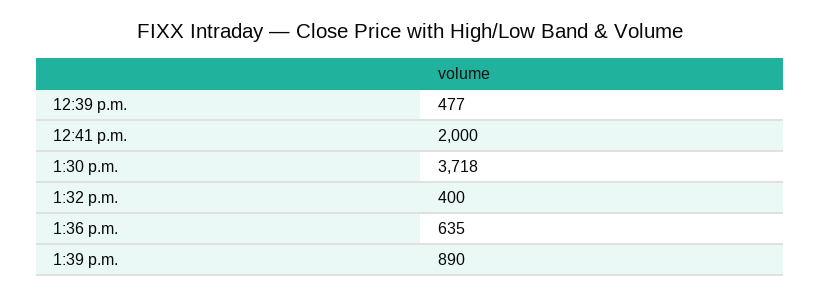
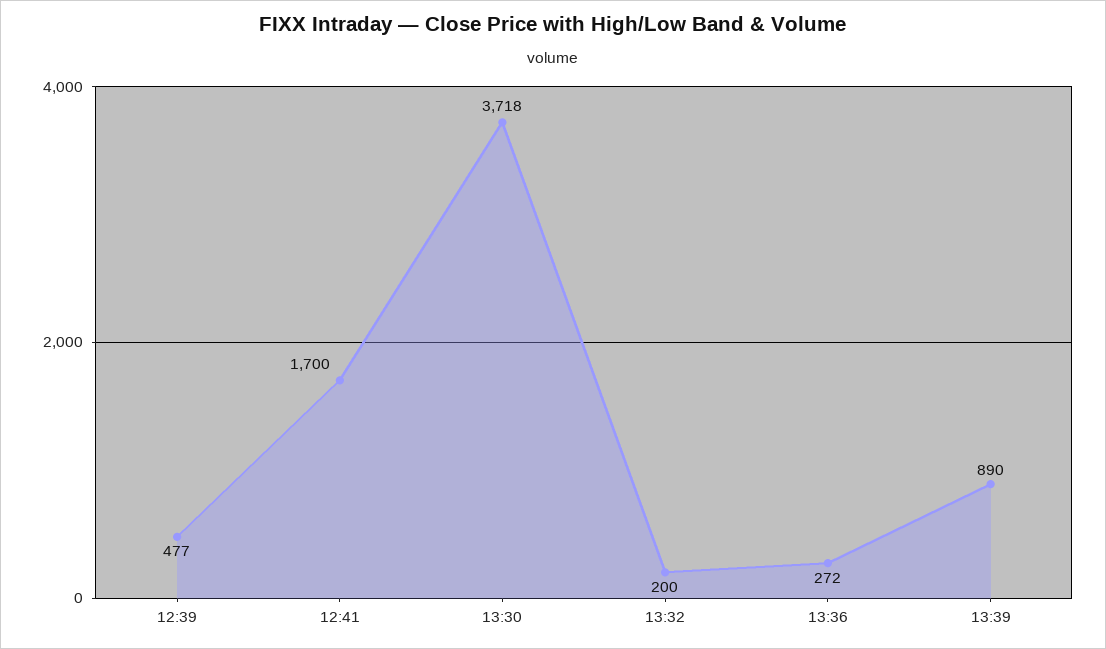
12:41 p.m.: 2000 -> 1700
1:32 p.m.: 400 -> 200
1:36 p.m.: 635 -> 272

